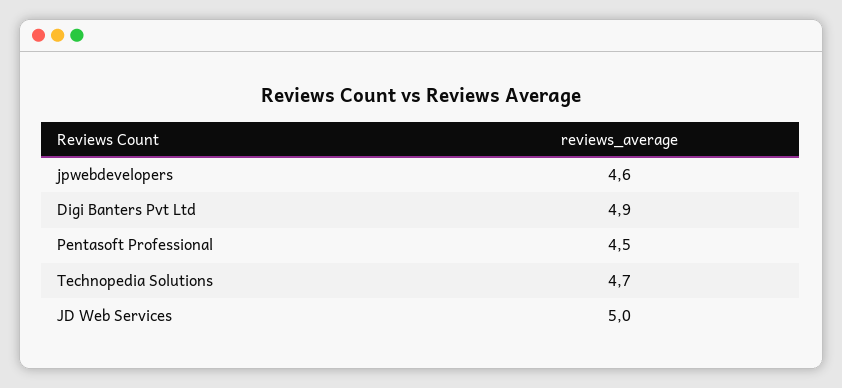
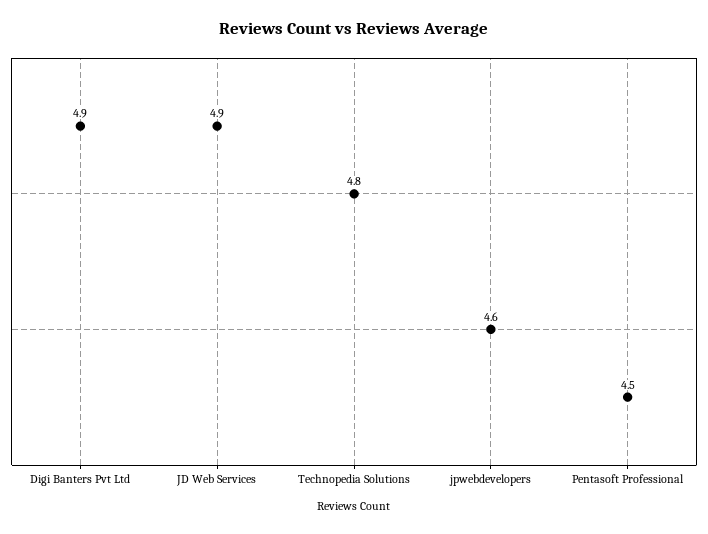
Technopedia Solutions: 4.7 -> 4.8
JD Web Services: 5 -> 4.9

